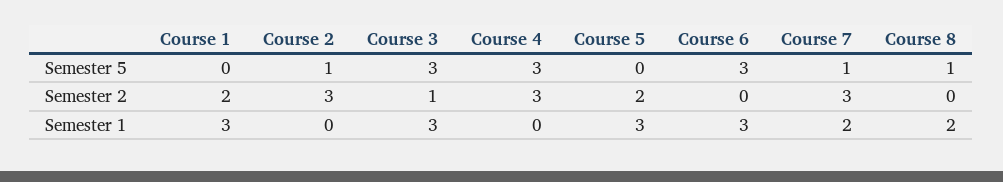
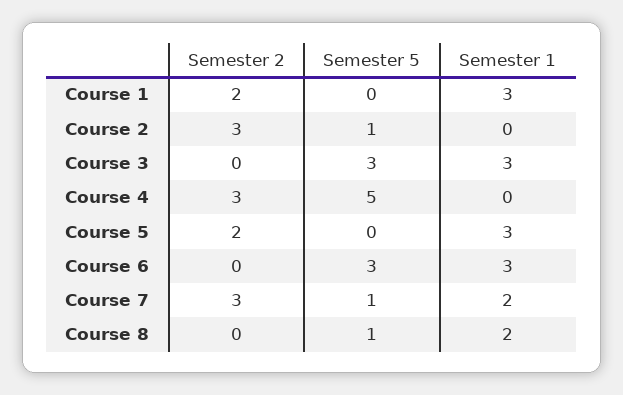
Course 4, Semester 5: 3 -> 5
Course 3, Semester 2: 1 -> 0

